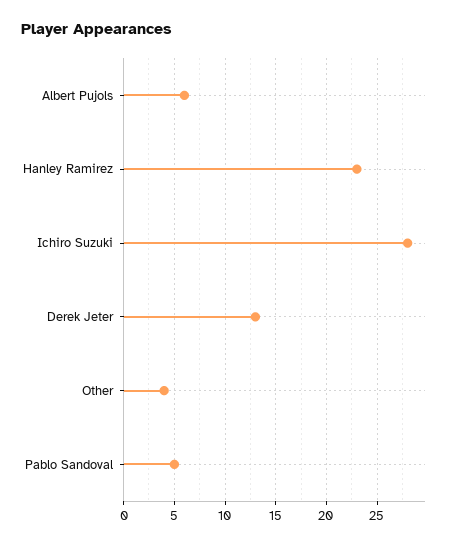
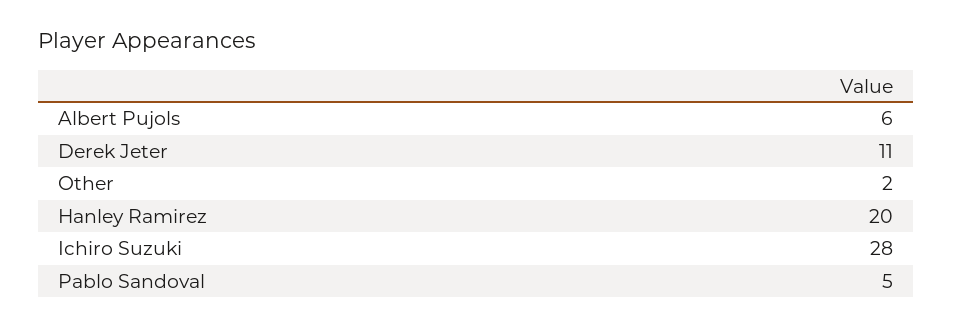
Hanley Ramirez: 23 -> 20
Derek Jeter: 13 -> 11
Other: 4 -> 2

